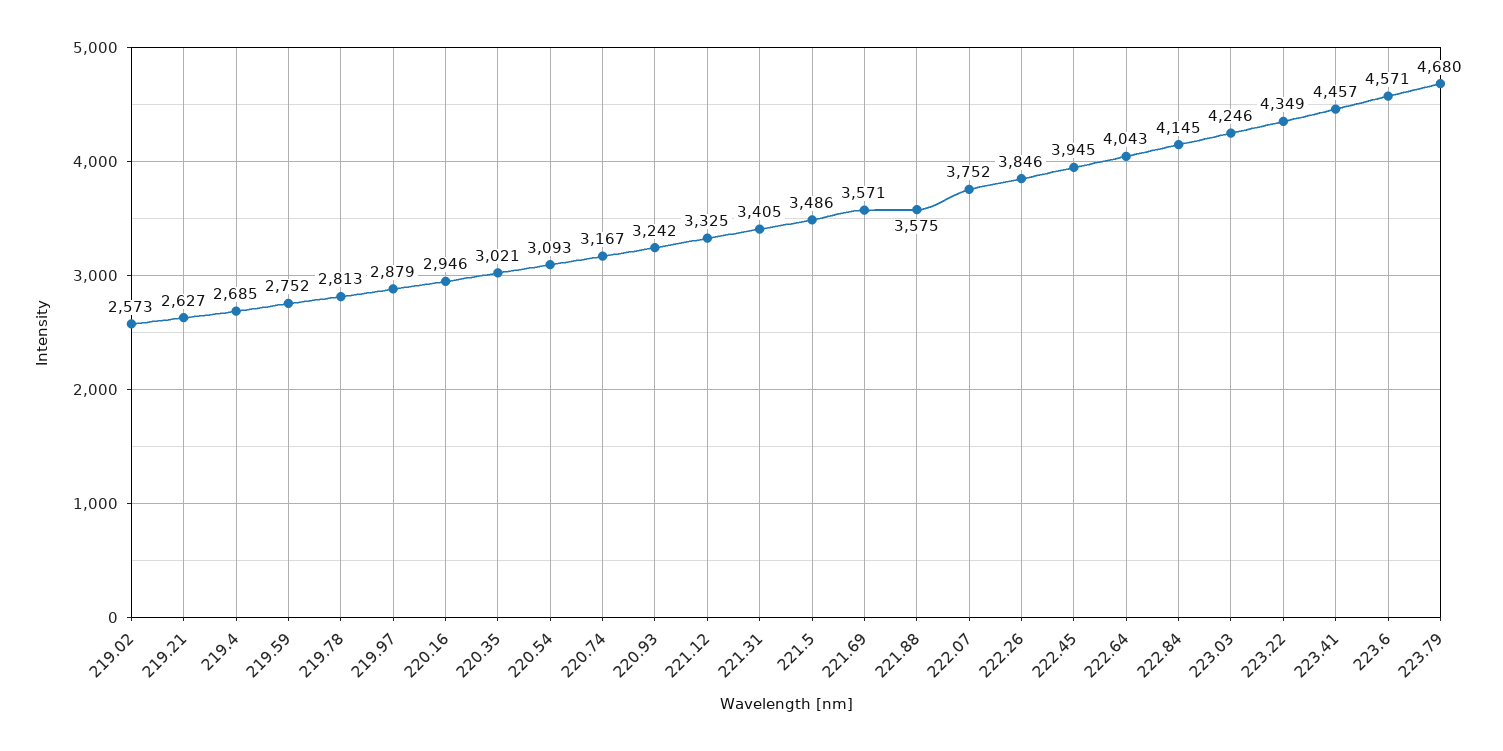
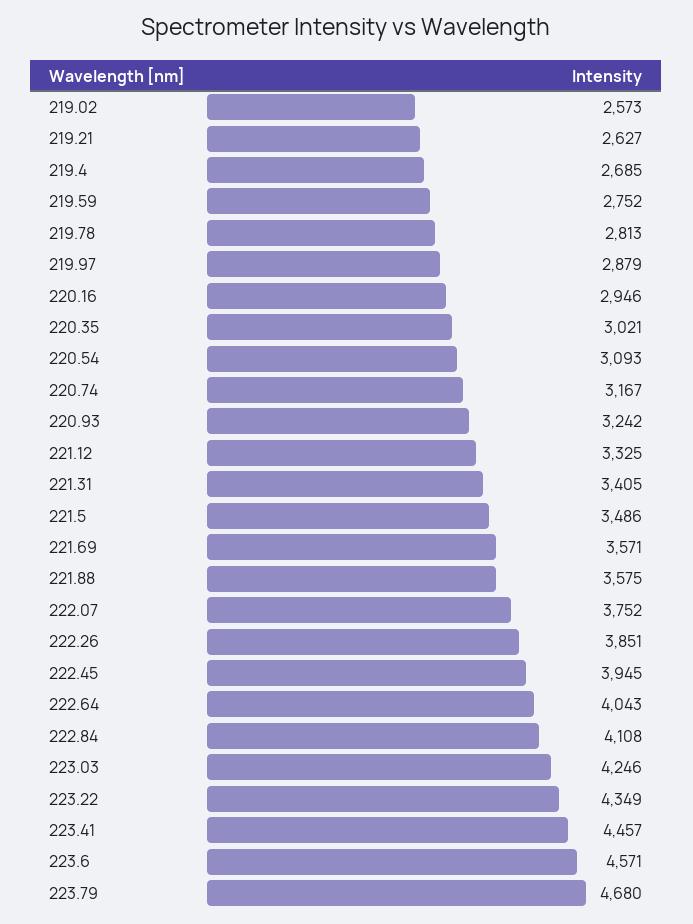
222.26: 3846 -> 3851
222.84: 4145 -> 4108

